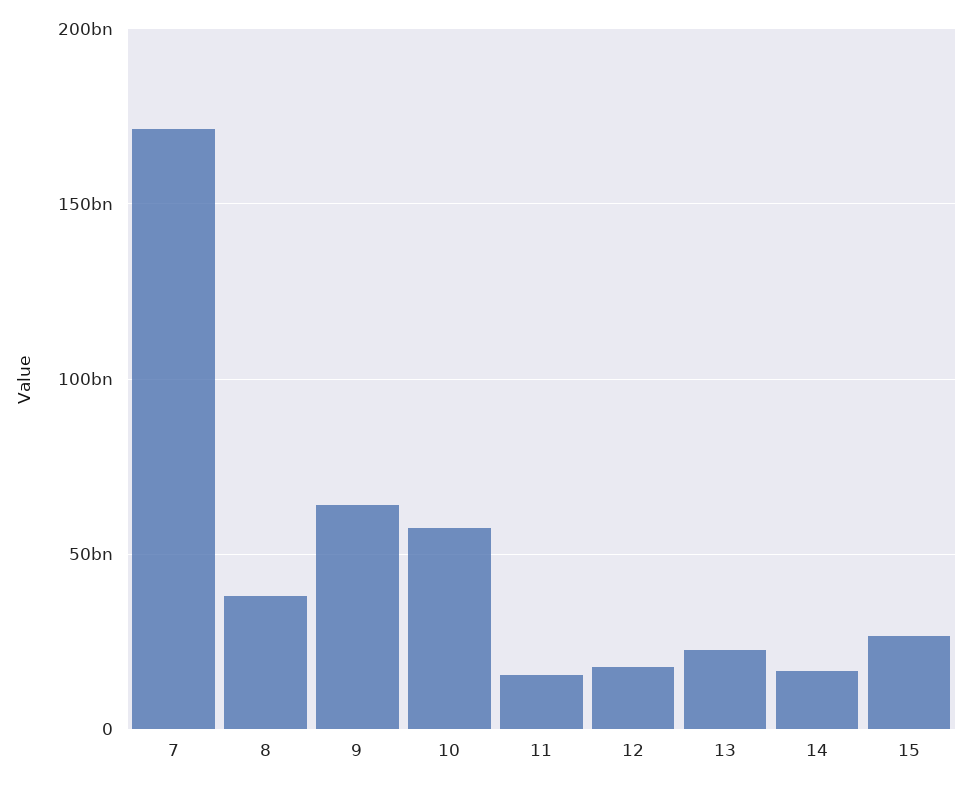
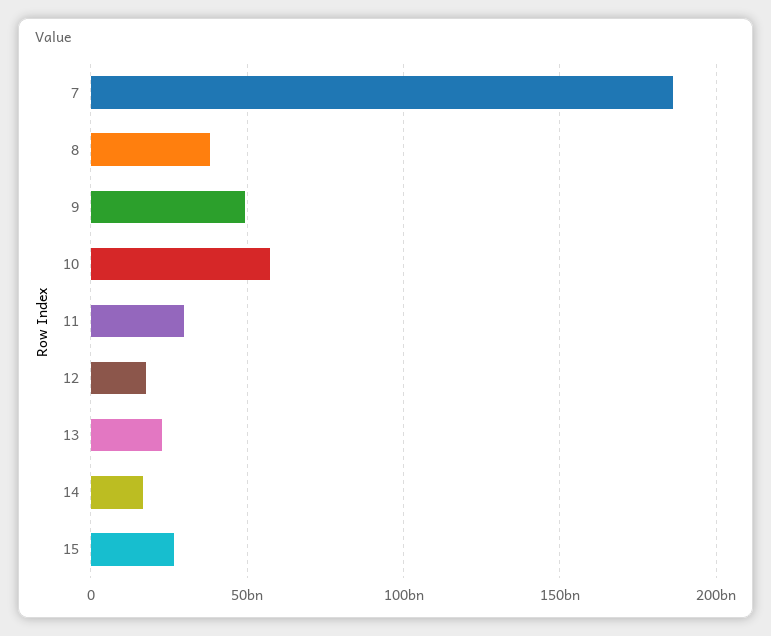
7: 170000000000 -> 185000000000
9: 65000000000 -> 50000000000
11: 15000000000 -> 30000000000

